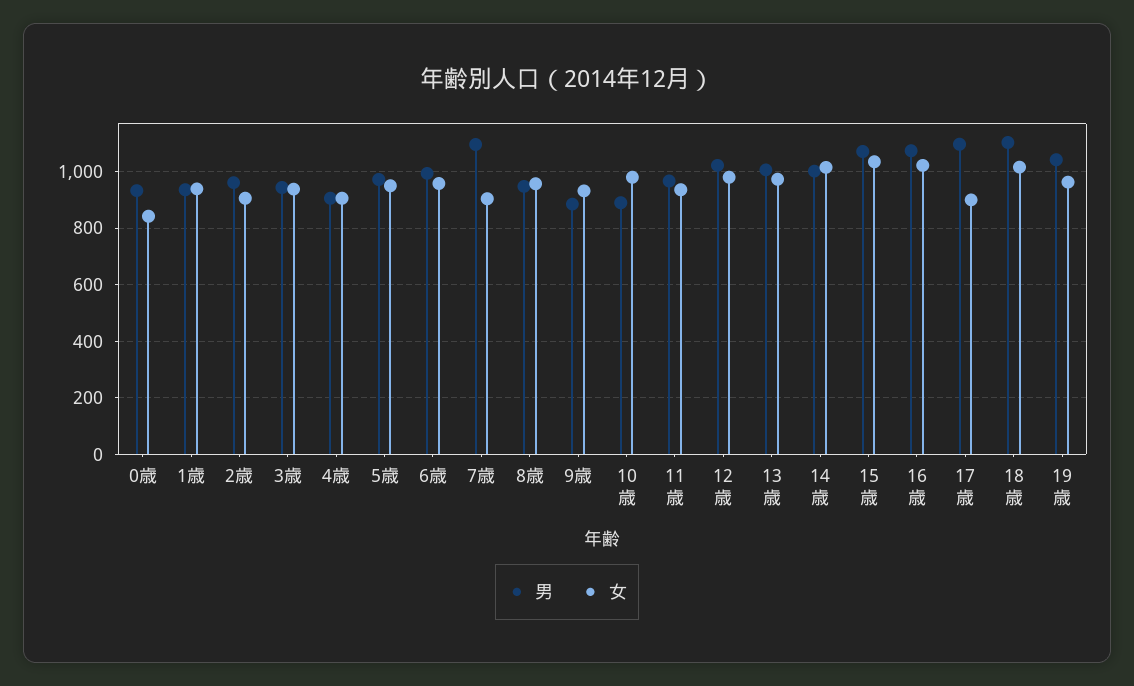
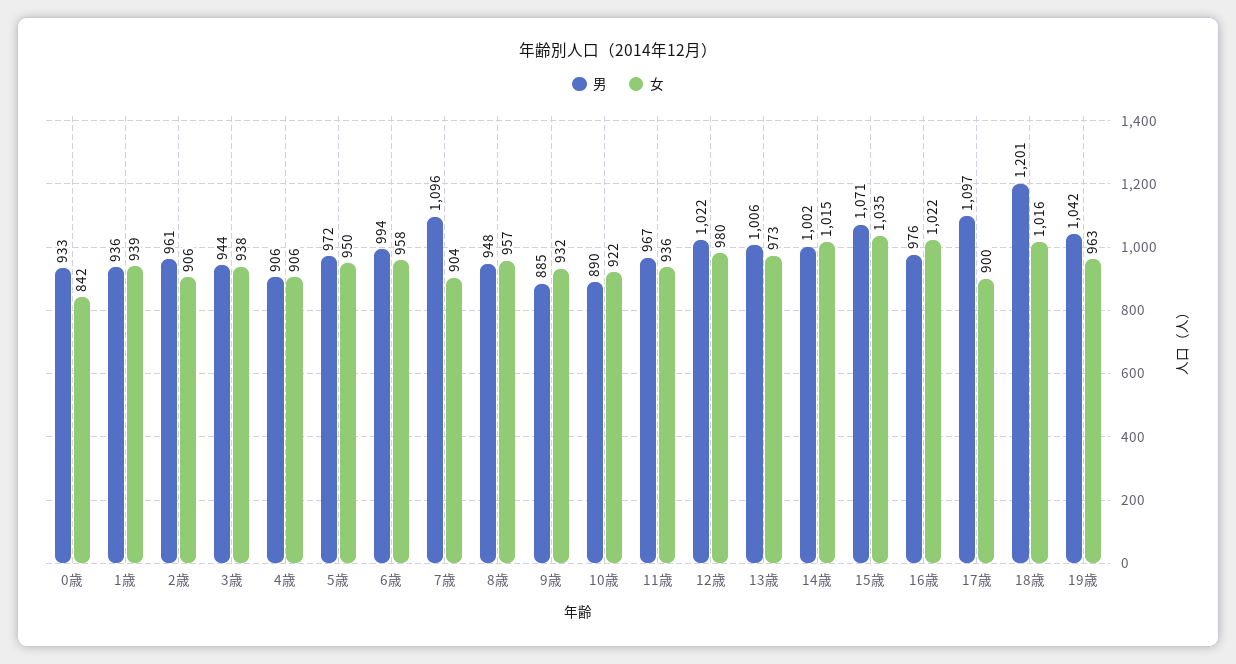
女, 10歳: 975 -> 922
男, 16歳: 1075 -> 976
男, 18歳: 1100 -> 1201

